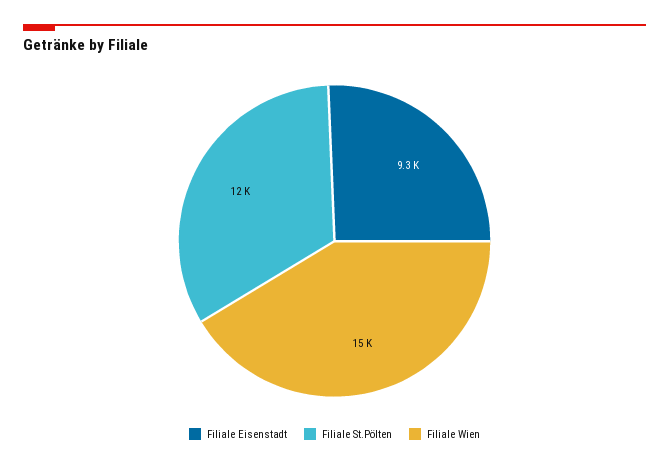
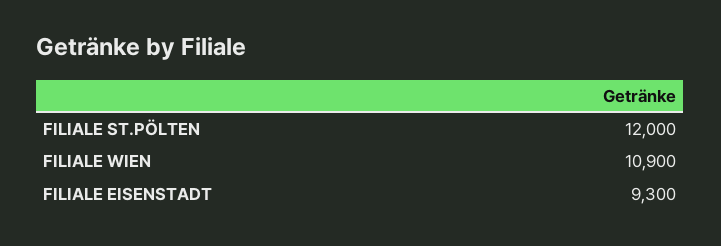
Filiale Wien: 15000 -> 10900

